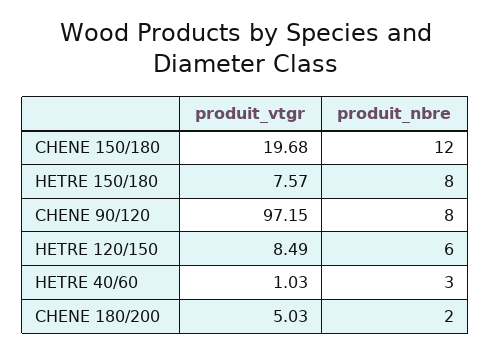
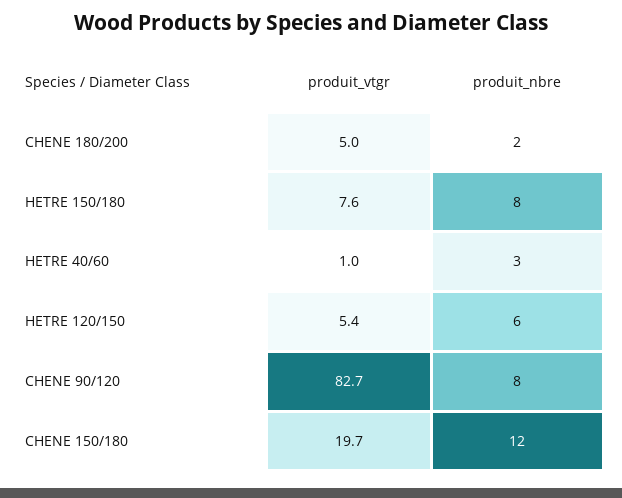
produit_vtgr, CHENE 90/120: 97.15 -> 82.7
produit_vtgr, HETRE 120/150: 8.49 -> 5.4

